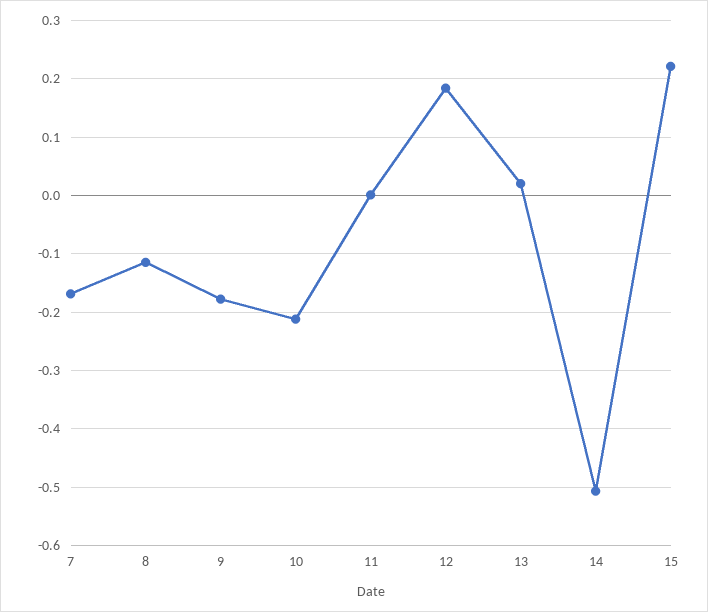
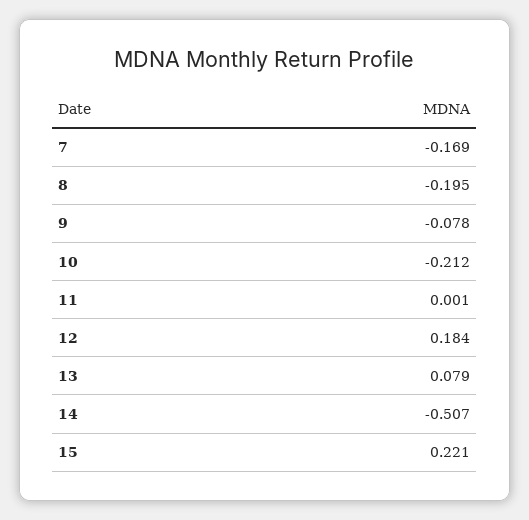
8: -0.12 -> -0.195
9: -0.18 -> -0.078
13: 0.02 -> 0.079

